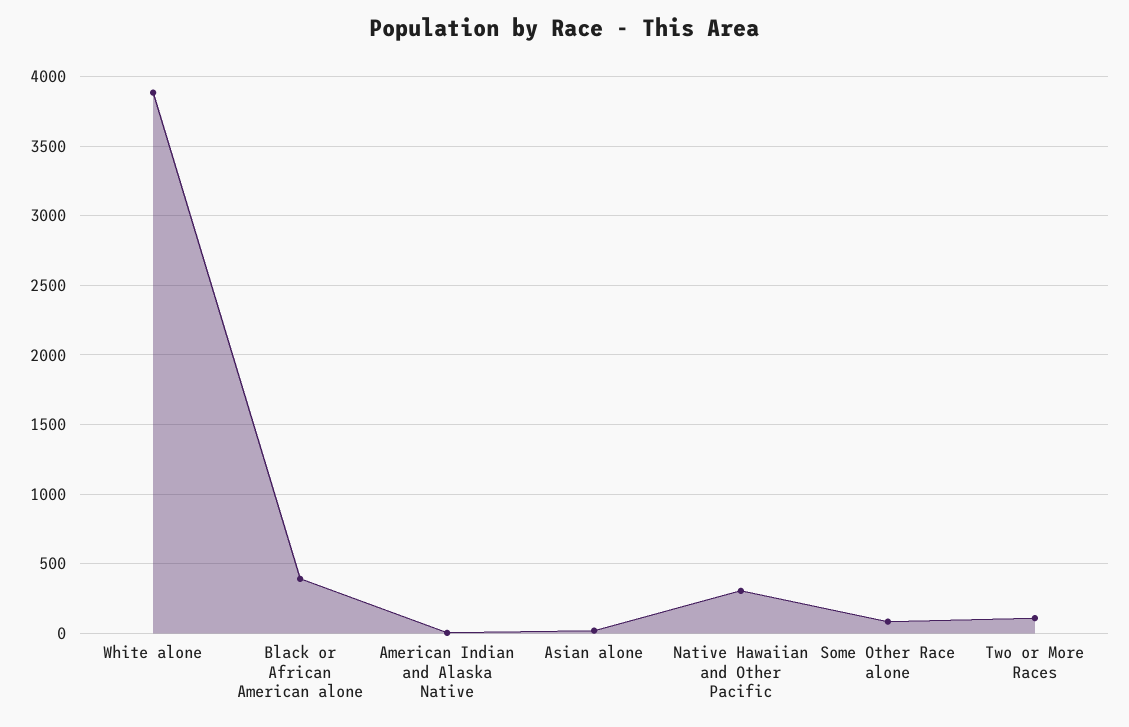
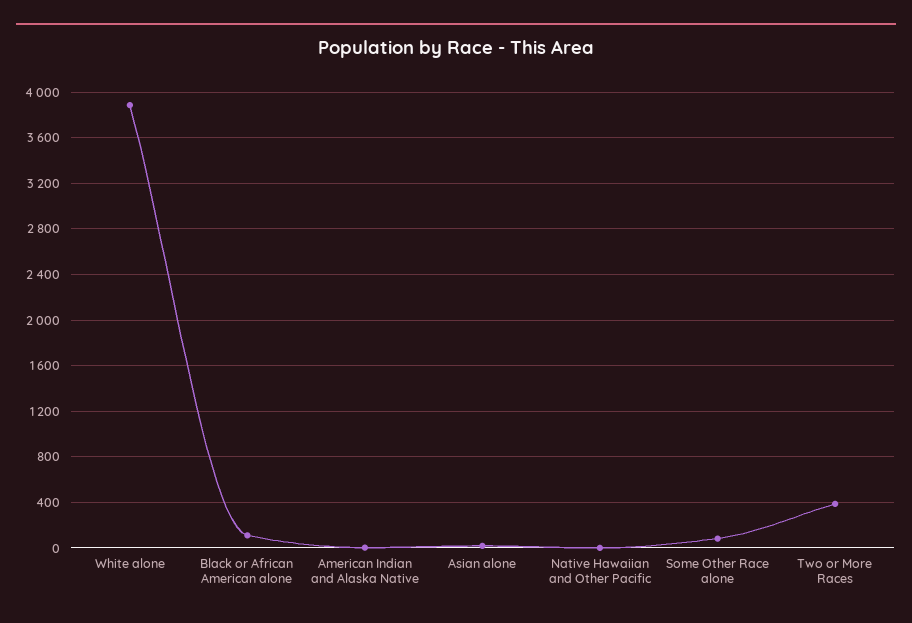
Black or African American alone: 400 -> 100
Native Hawaiian and Other Pacific: 300 -> 0
Two or More Races: 100 -> 400

